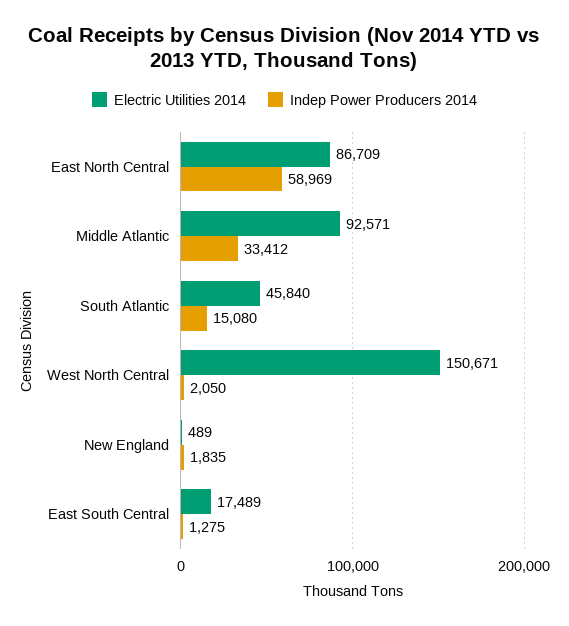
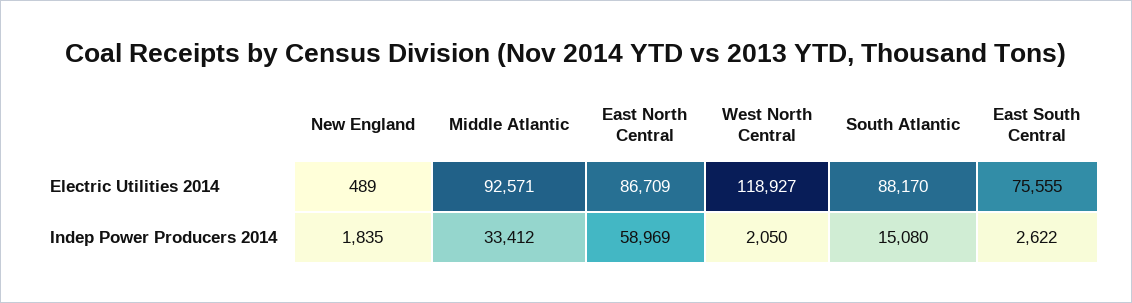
Electric Utilities 2014, South Atlantic: 45840 -> 88170
Electric Utilities 2014, West North Central: 150671 -> 118927
Electric Utilities 2014, East South Central: 17489 -> 75555
Indep Power Producers 2014, East South Central: 1275 -> 2622

